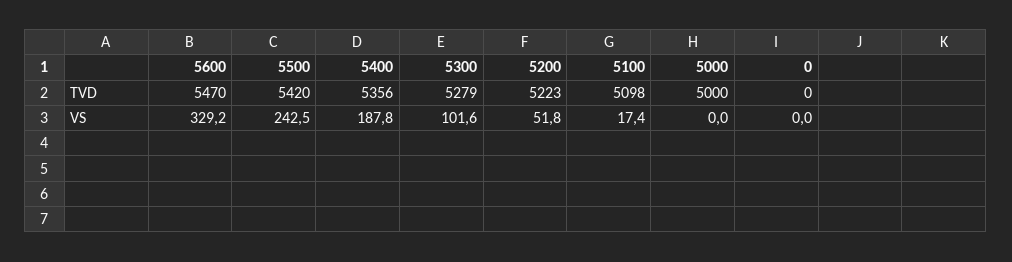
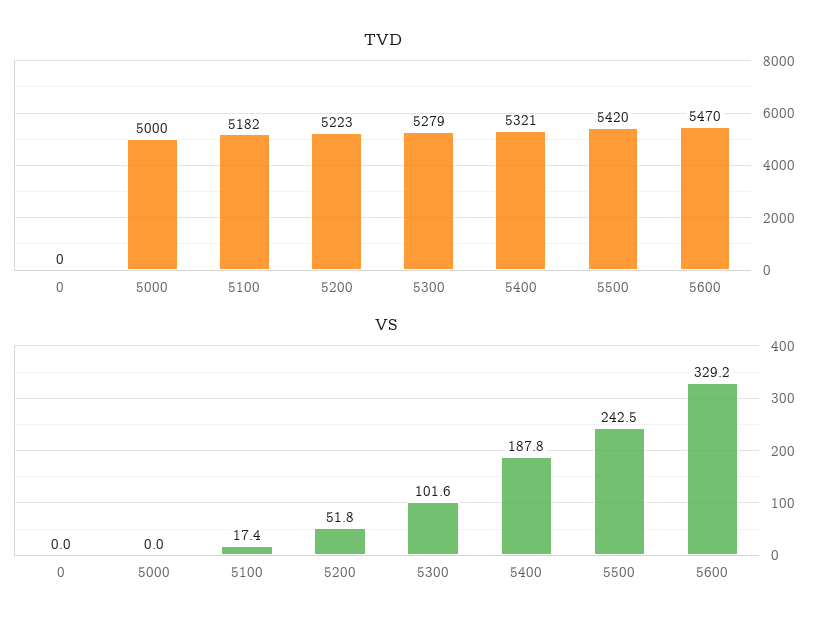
TVD, 5400: 5356 -> 5321
TVD, 5100: 5098 -> 5182

